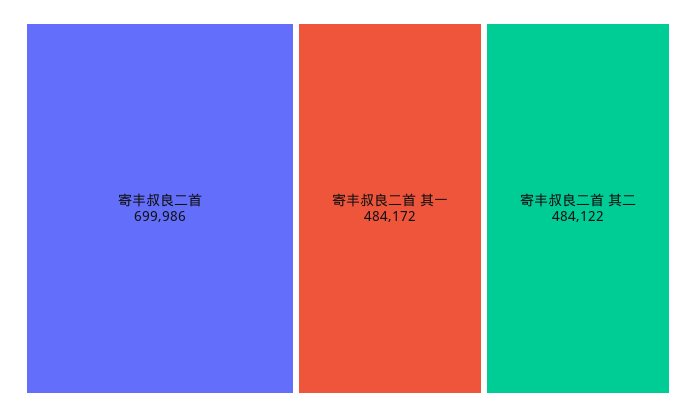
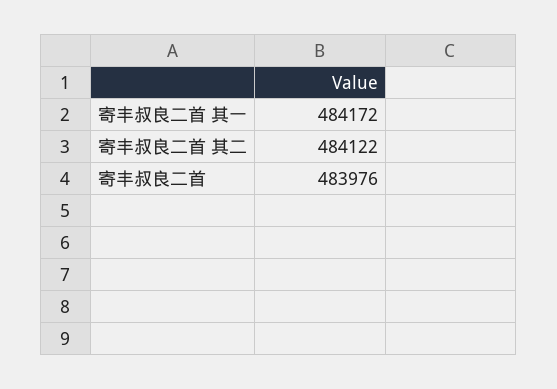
寄丰叔良二首: 699986 -> 483976

